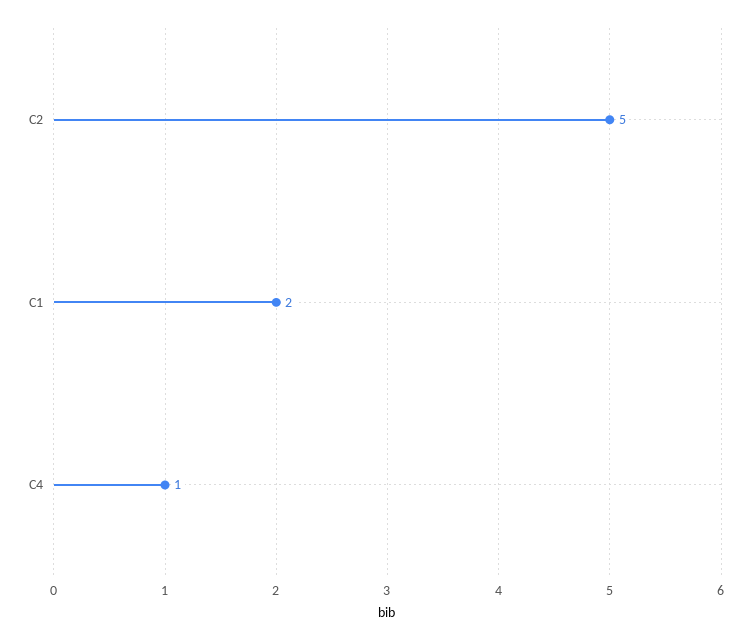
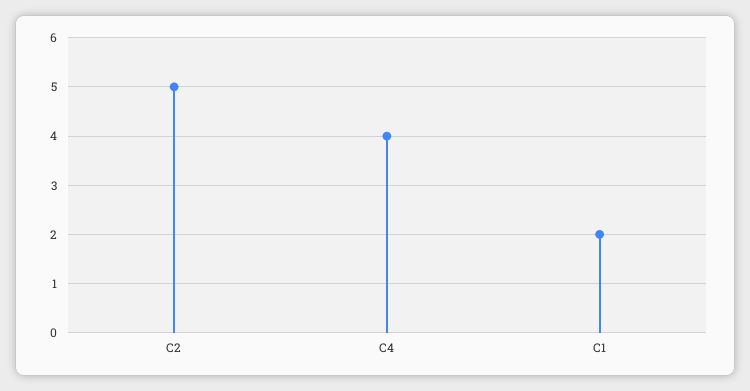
C4: 1 -> 4

